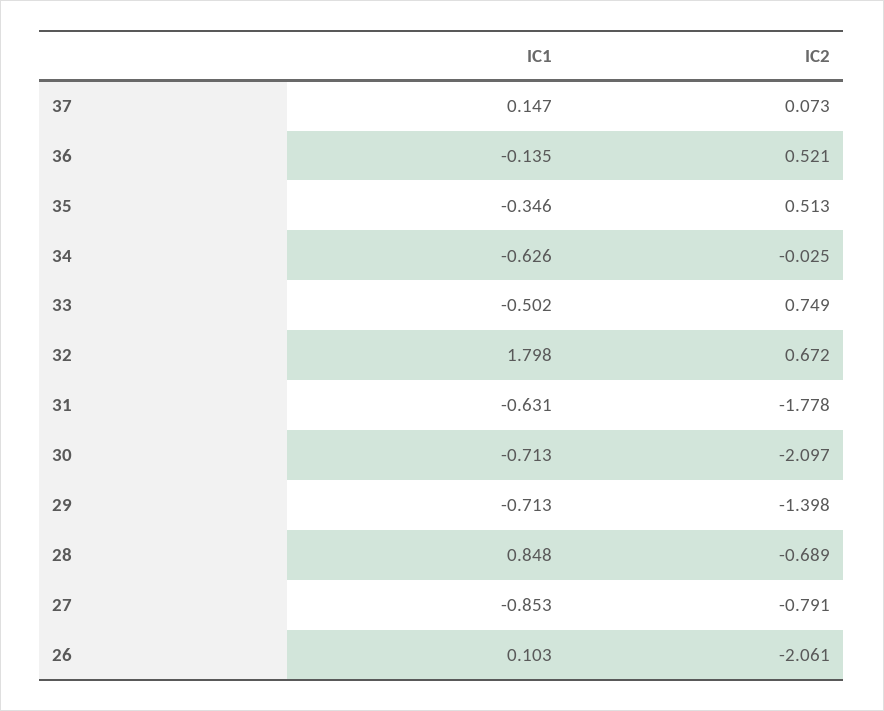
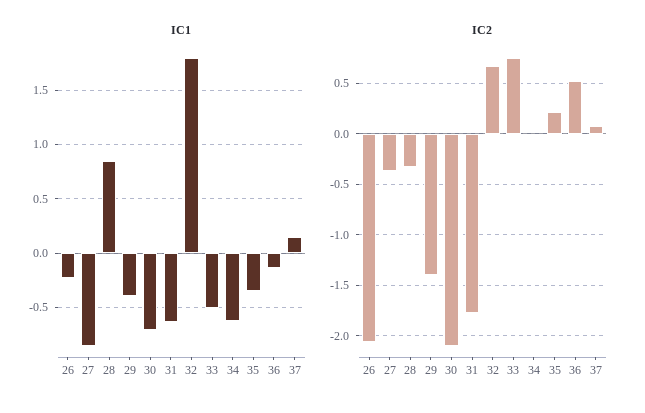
IC2, 35: 0.513 -> 0.2
IC1, 29: -0.713 -> -0.4
IC2, 28: -0.689 -> -0.3
IC2, 27: -0.791 -> -0.4
IC1, 26: 0.103 -> -0.2

